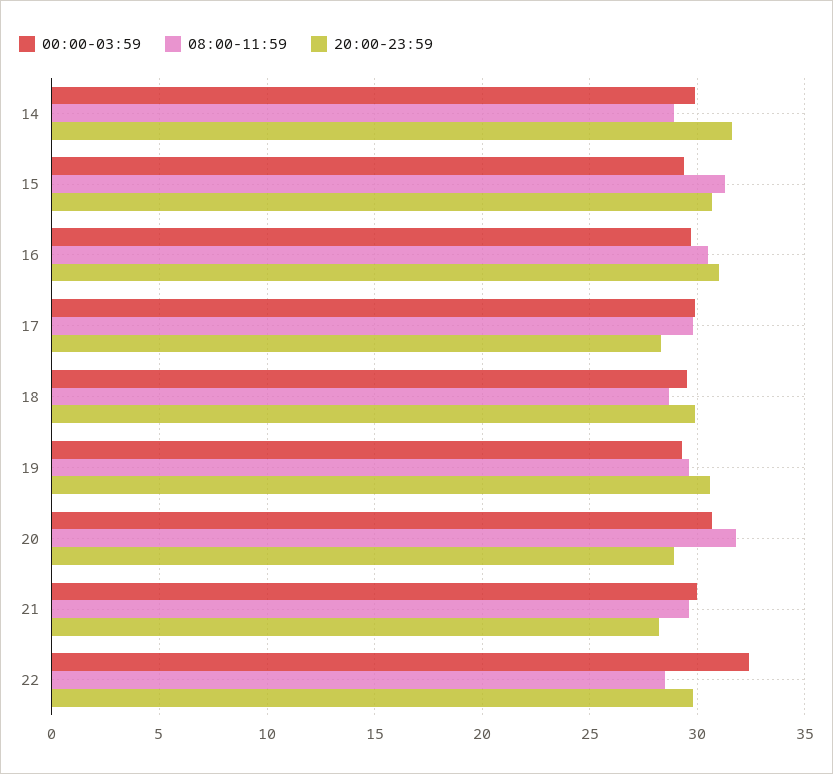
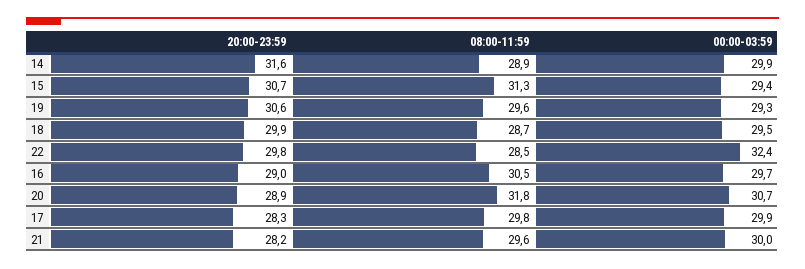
20:00-23:59, 16: 31 -> 29

